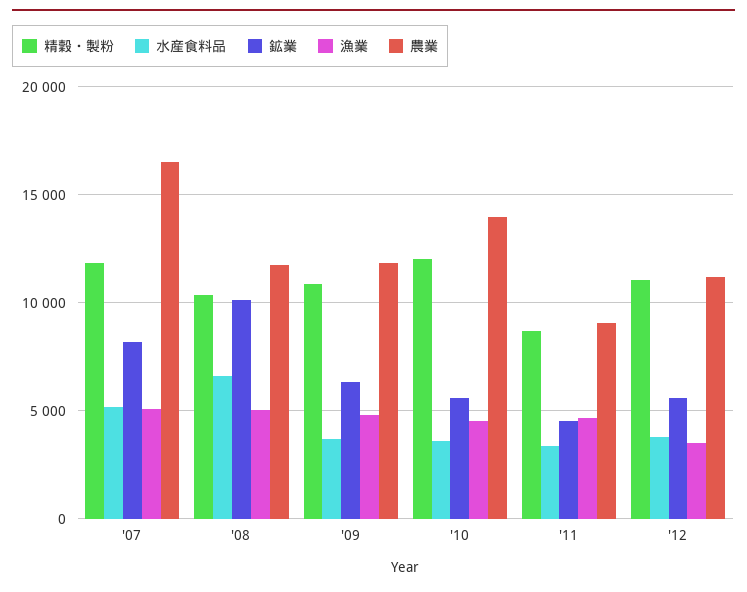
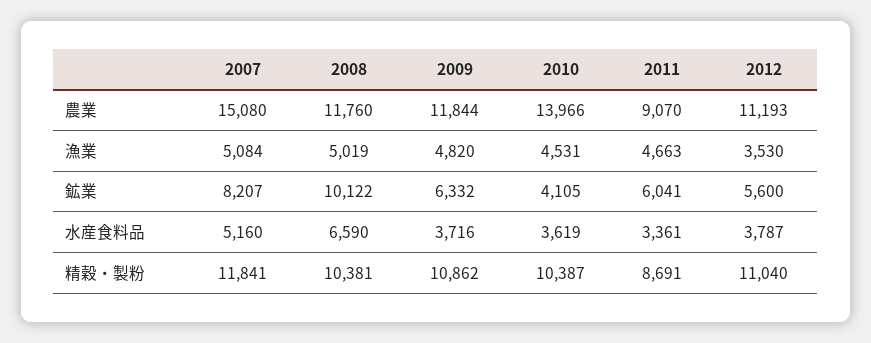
農業, '07: 16500 -> 15080
精穀・製粉, '10: 12000 -> 10387
鉱業, '10: 5500 -> 4105
鉱業, '11: 4500 -> 6041

